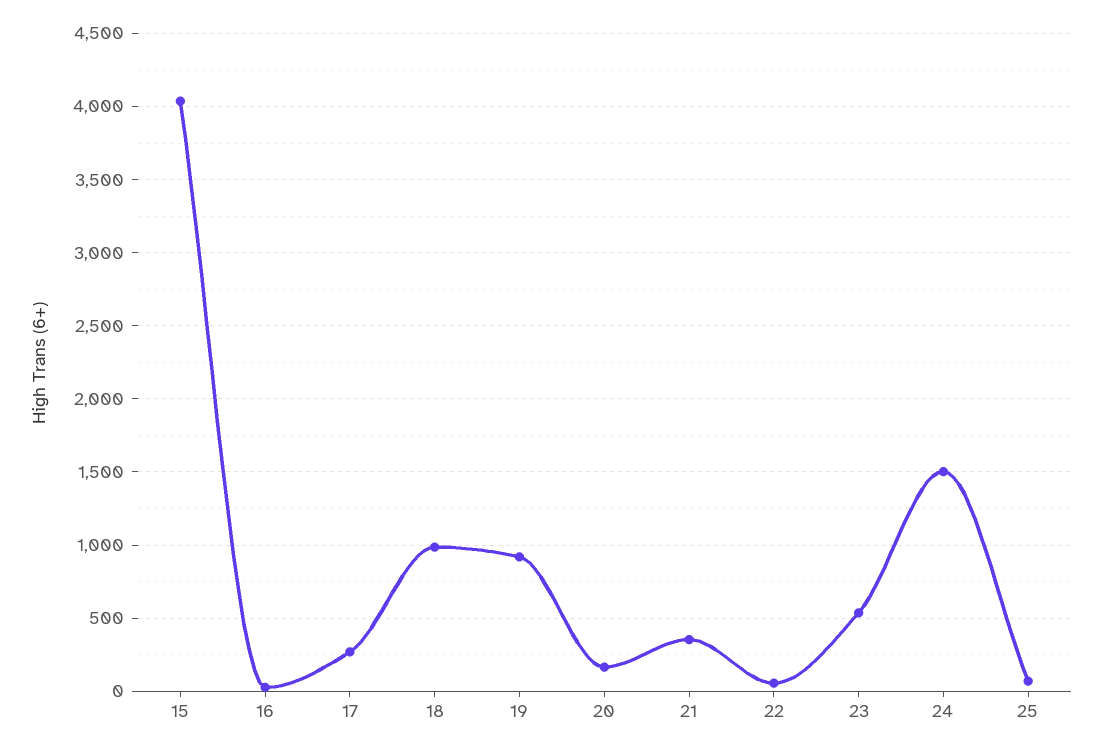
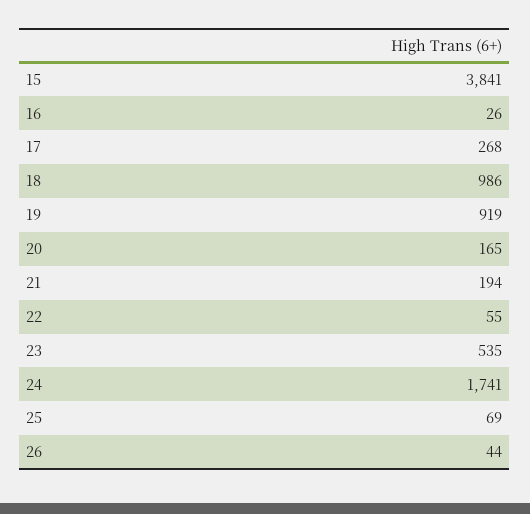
15: 4050 -> 3841
21: 350 -> 194
24: 1500 -> 1741
26: none -> 44

